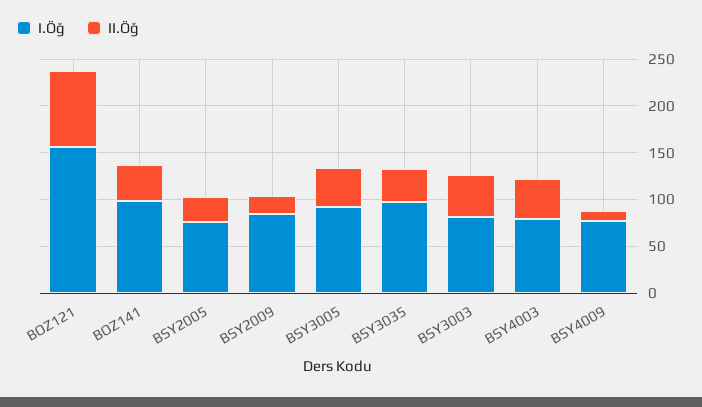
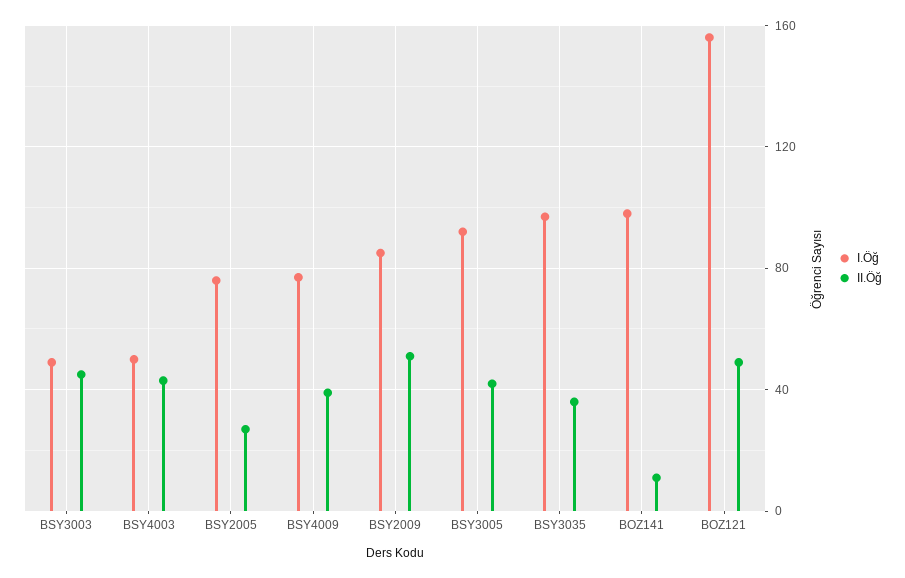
II.Öğ, BOZ121: 80 -> 50
II.Öğ, BOZ141: 40 -> 10
II.Öğ, BSY2009: 20 -> 50
I.Öğ, BSY3003: 80 -> 50
I.Öğ, BSY4003: 80 -> 50
II.Öğ, BSY4009: 10 -> 40

